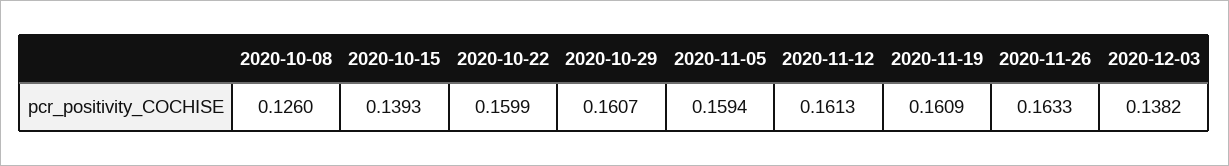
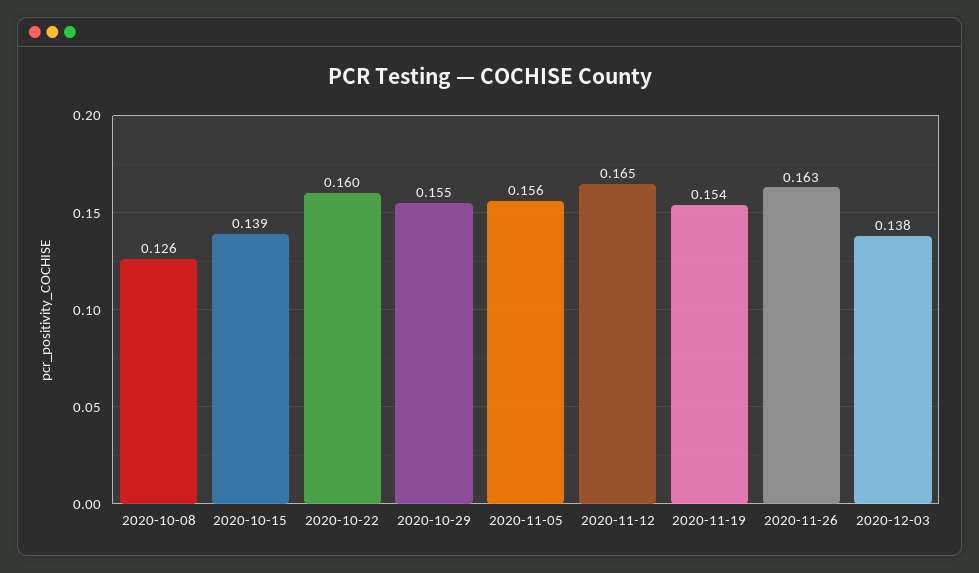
2020-10-29: 0.1607 -> 0.155
2020-11-05: 0.1594 -> 0.156
2020-11-12: 0.1613 -> 0.165
2020-11-19: 0.1609 -> 0.154

